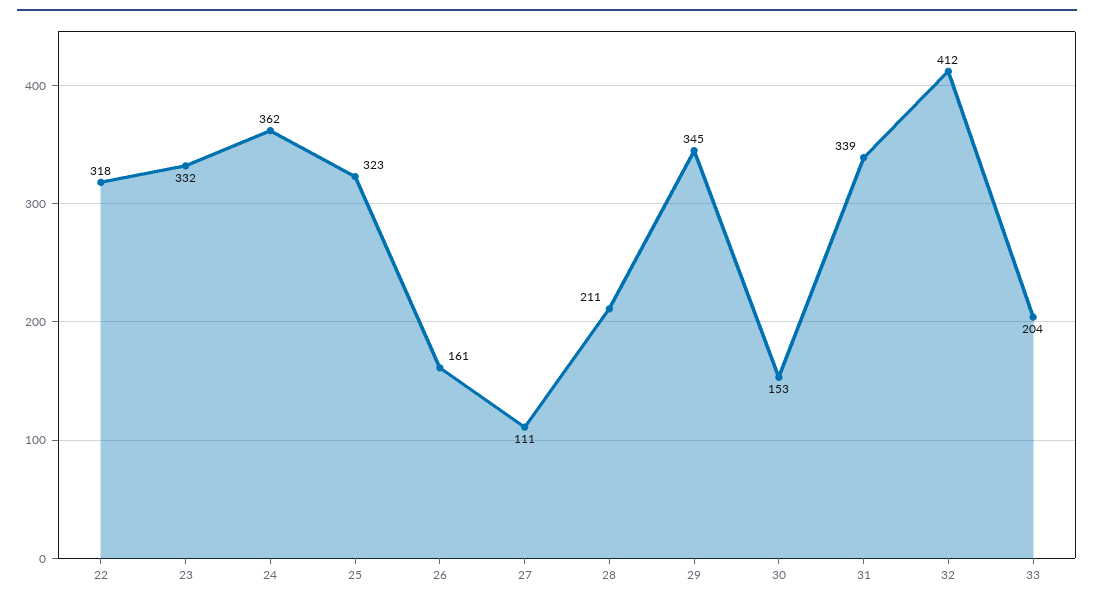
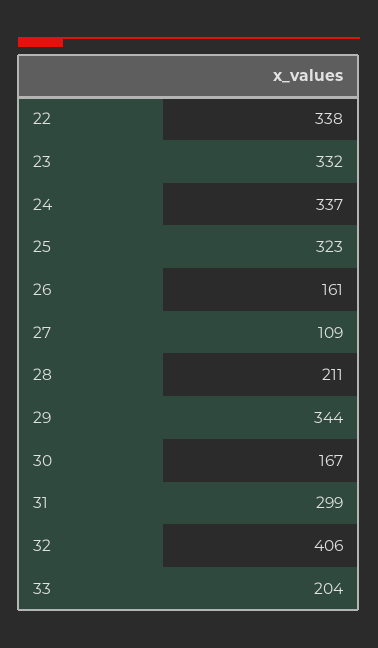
22: 318 -> 338
24: 362 -> 337
27: 111 -> 109
29: 345 -> 344
30: 153 -> 167
31: 339 -> 299
32: 412 -> 406

